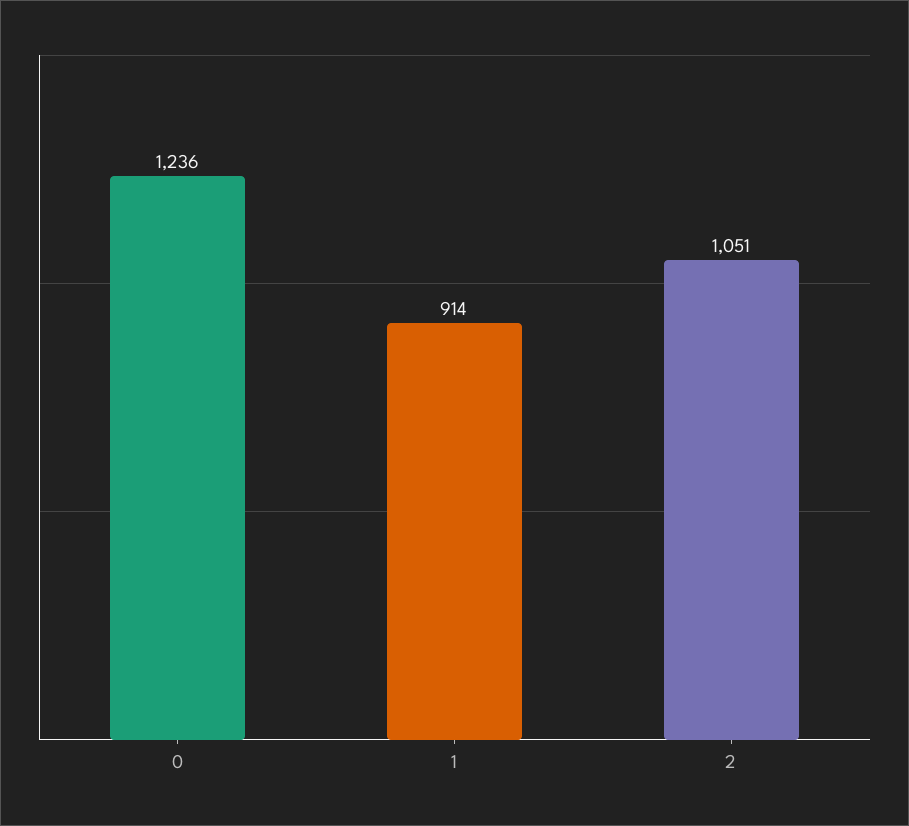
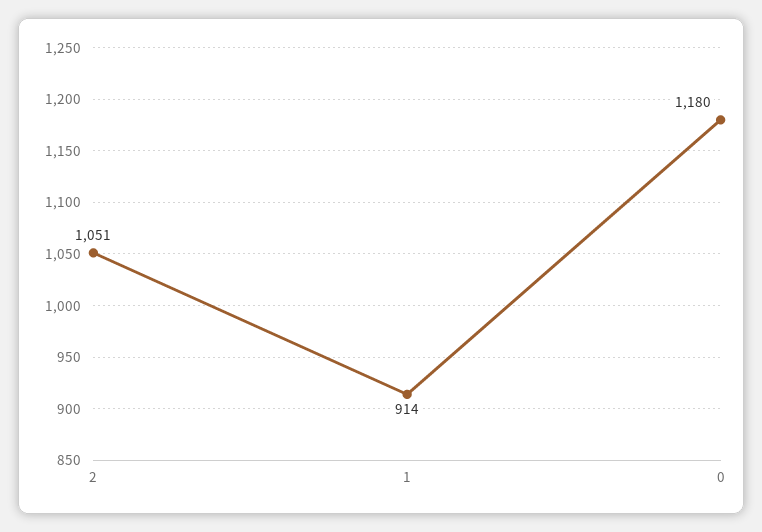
0: 1236 -> 1180

